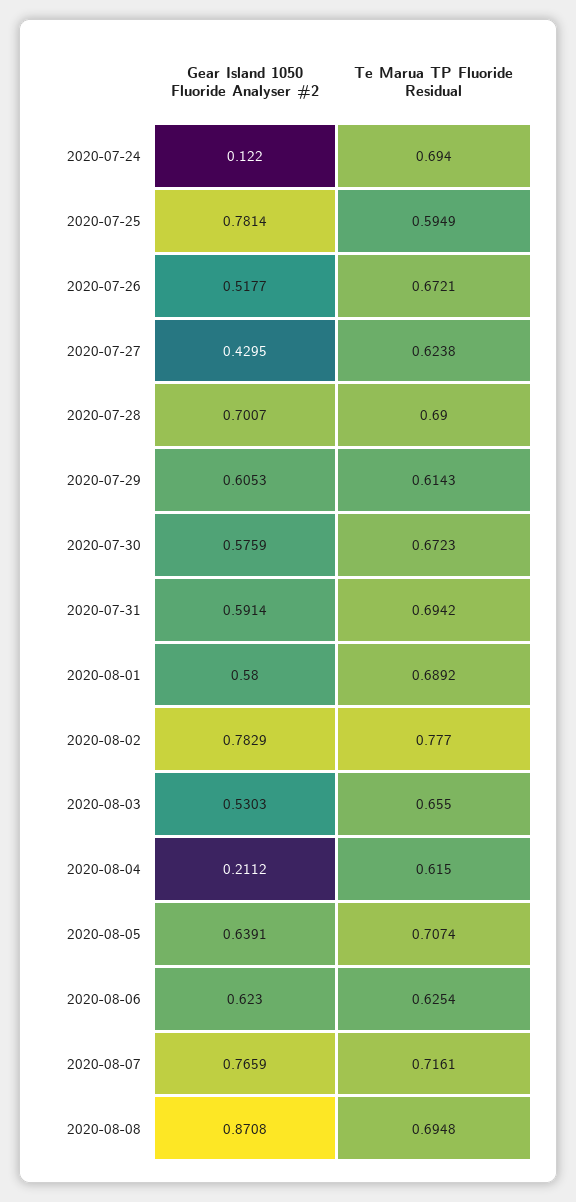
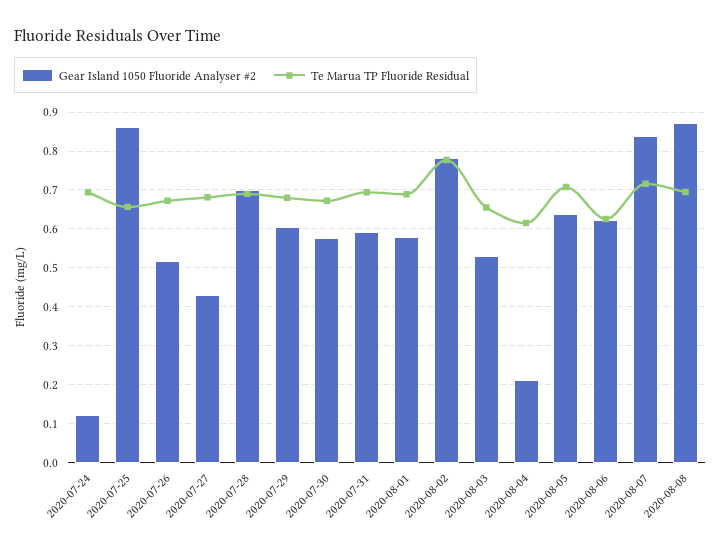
Gear Island 1050 Fluoride Analyser #2, 2020-07-25: 0.7814 -> 0.86
Te Marua TP Fluoride Residual, 2020-07-25: 0.5949 -> 0.66
Te Marua TP Fluoride Residual, 2020-07-27: 0.6238 -> 0.68
Te Marua TP Fluoride Residual, 2020-07-29: 0.6143 -> 0.68
Gear Island 1050 Fluoride Analyser #2, 2020-08-07: 0.7659 -> 0.84

